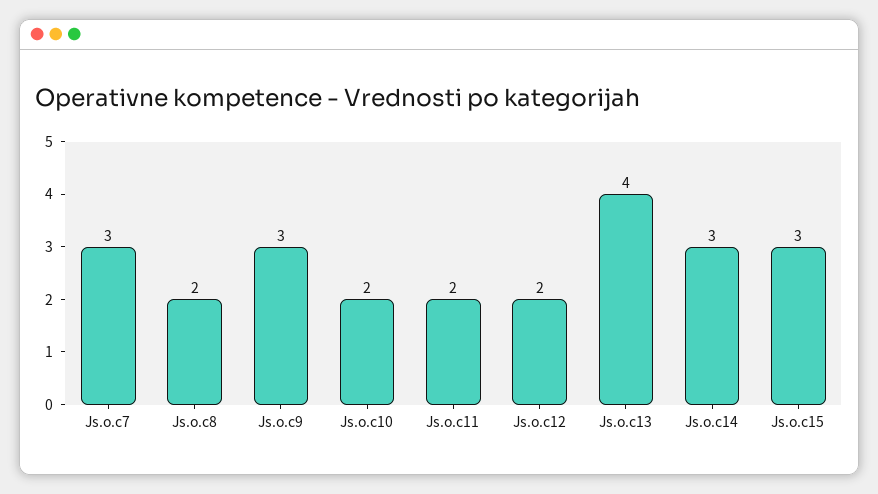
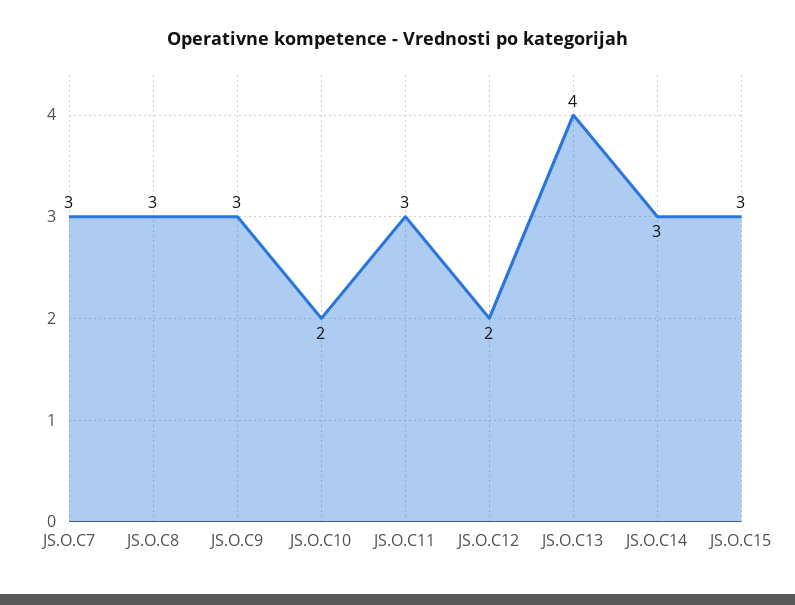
Js.o.c8: 2 -> 3
Js.o.c11: 2 -> 3

